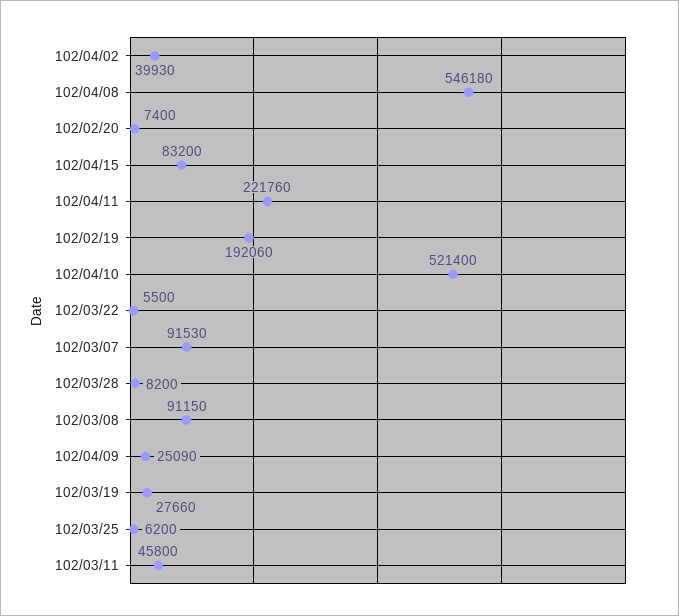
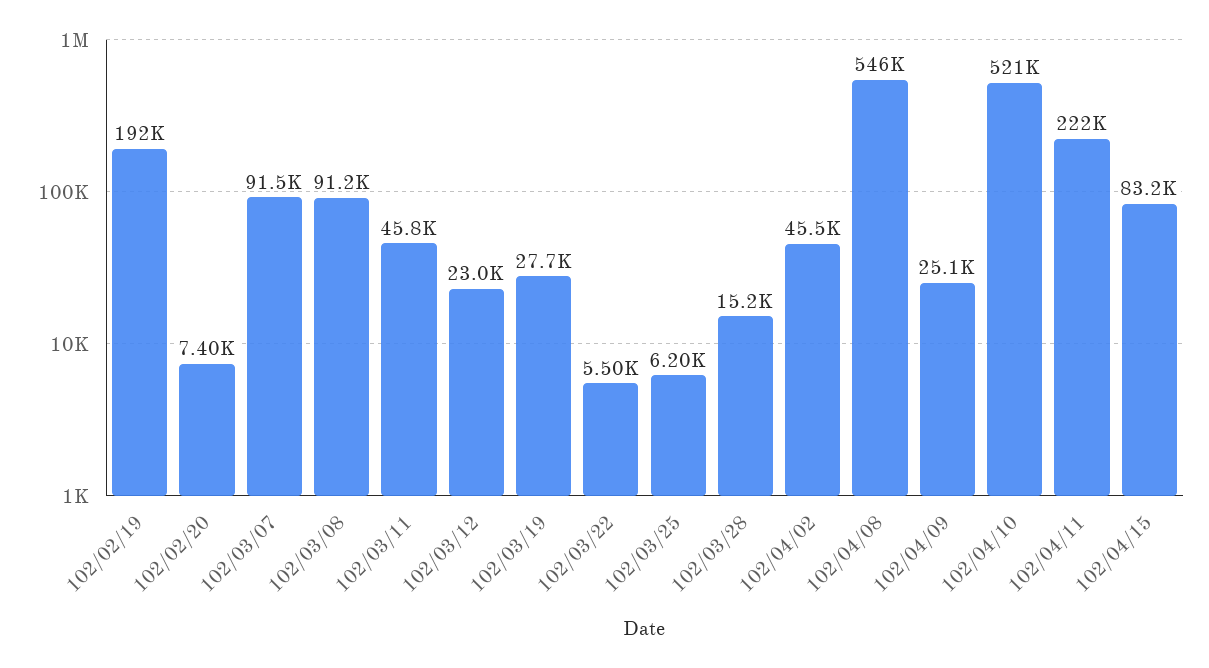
102/04/02: 39930 -> 45500
102/03/28: 8200 -> 15200
102/03/12: none -> 23000

